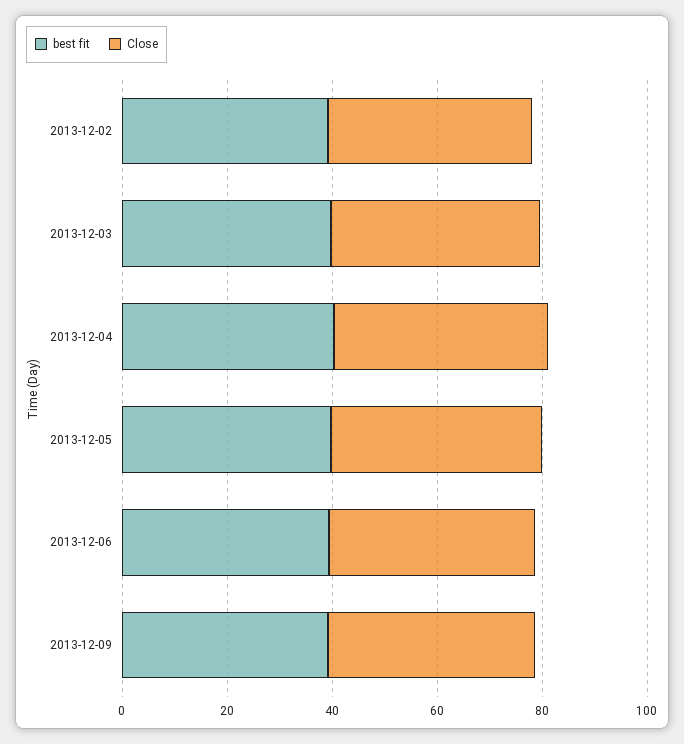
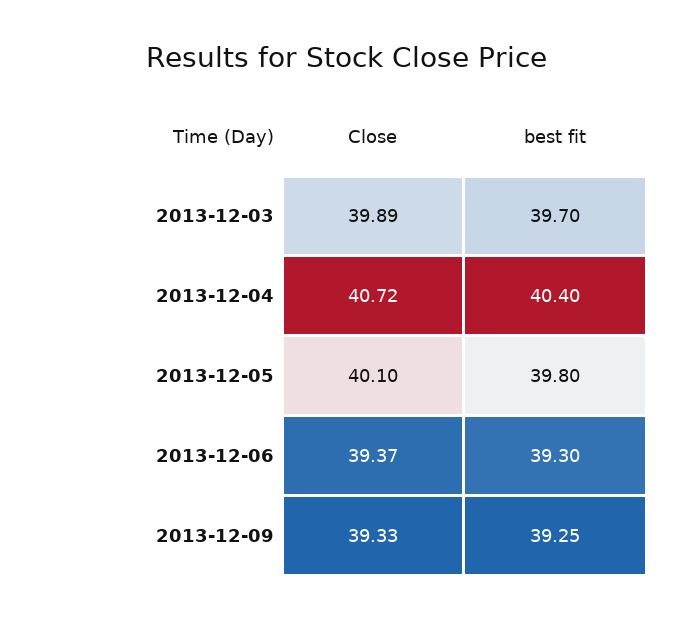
best fit, 2013-12-02: 40 -> none
Close, 2013-12-02: 40 -> none

